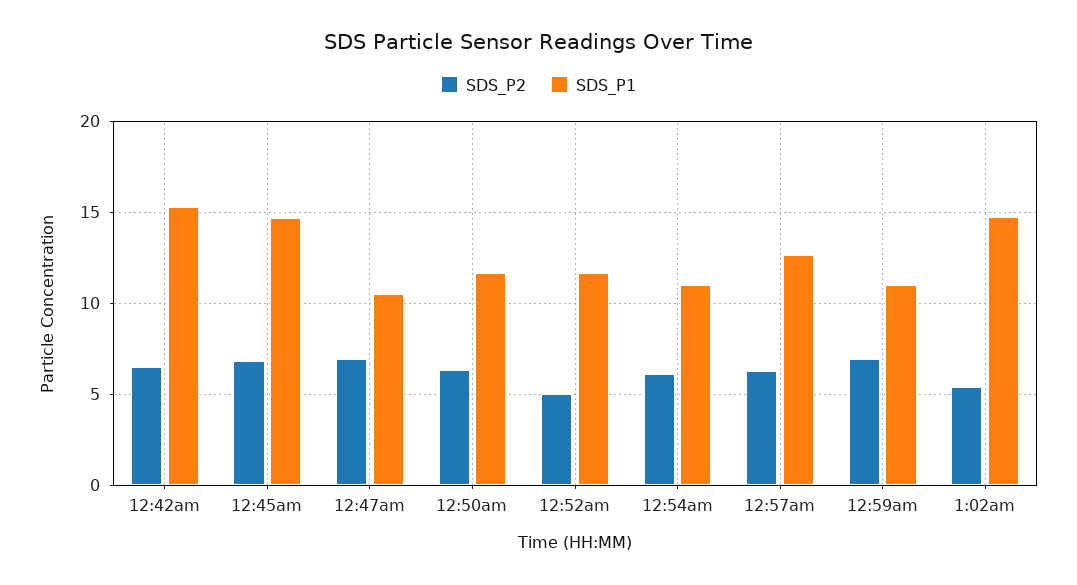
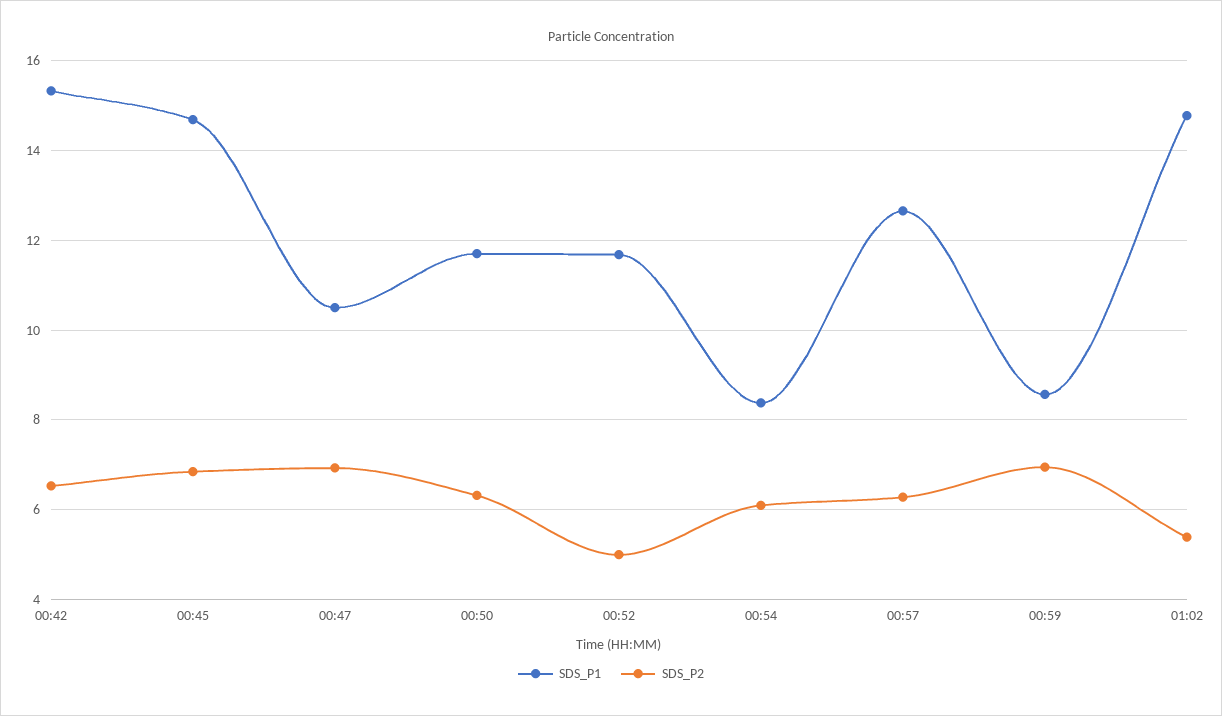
SDS_P1, 12:54am: 11 -> 8.4
SDS_P1, 12:59am: 11 -> 8.6

